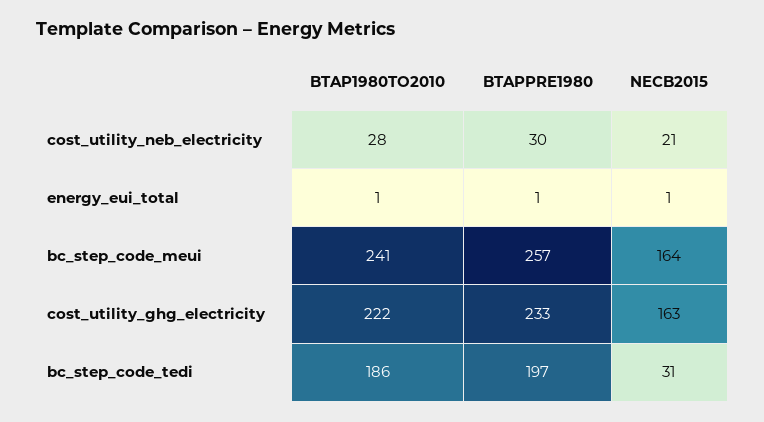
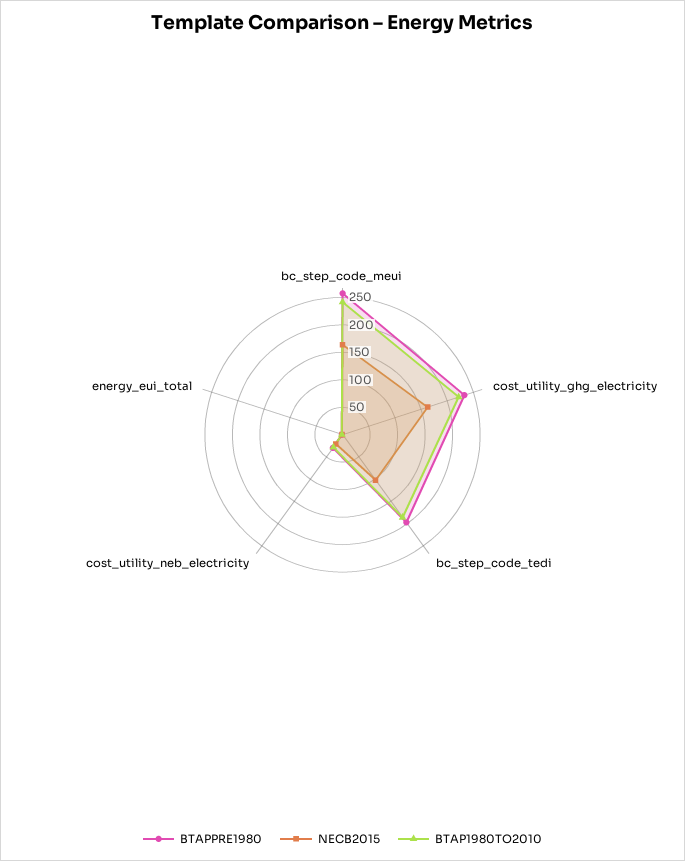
NECB2015, bc_step_code_tedi: 31 -> 100

